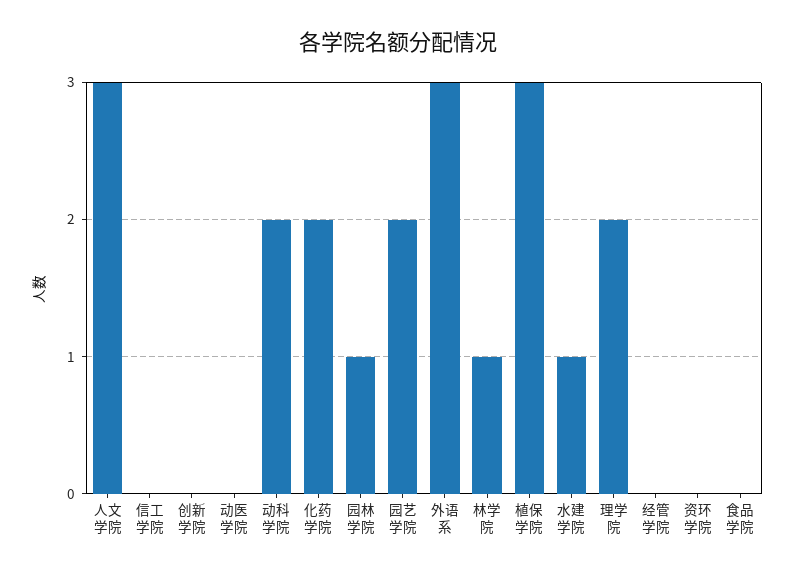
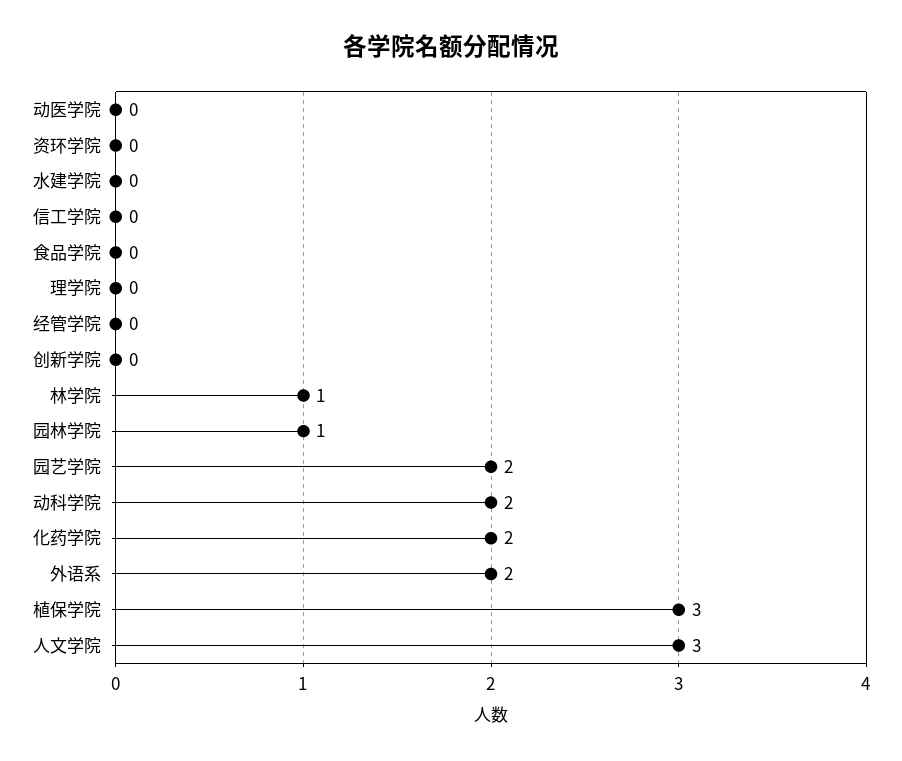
外语系: 3 -> 2
水建学院: 1 -> 0
理学院: 2 -> 0

